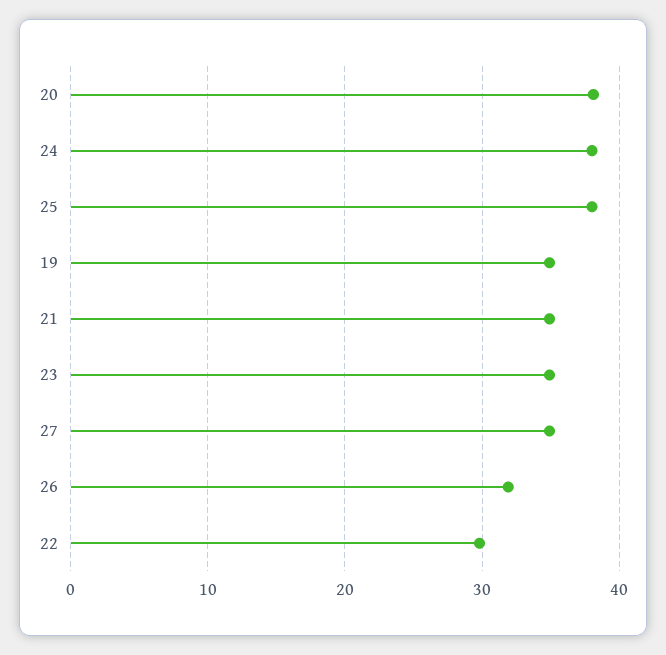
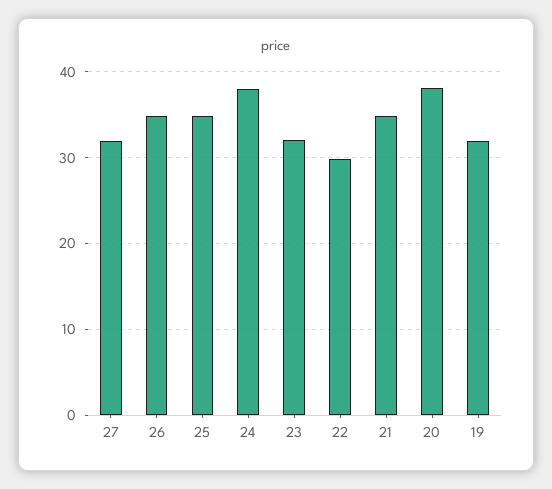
25: 38 -> 35
19: 35 -> 32
23: 35 -> 32
27: 35 -> 32
26: 32 -> 35

